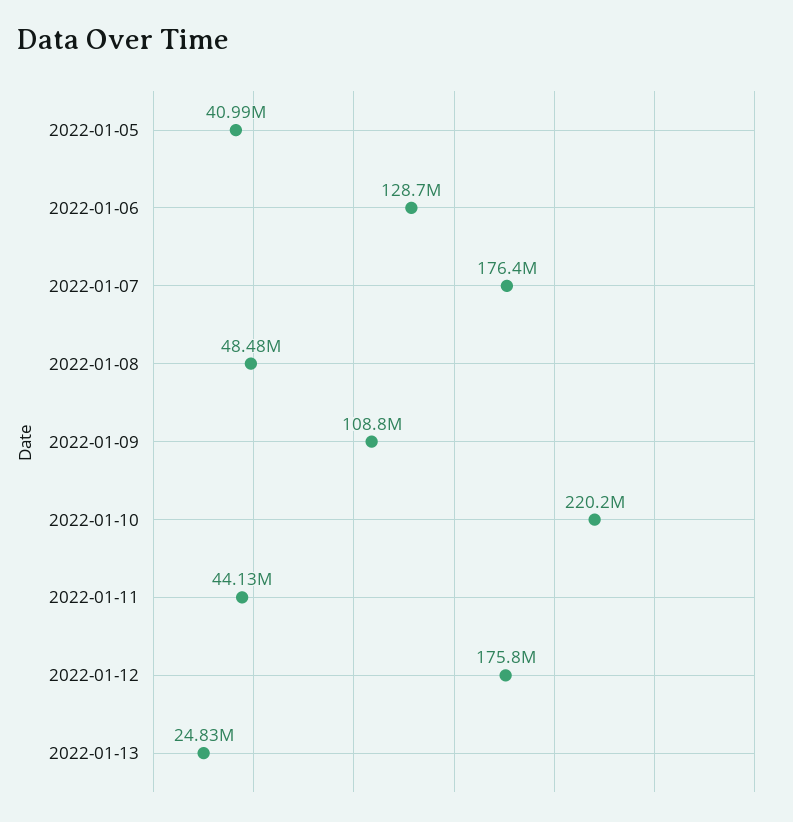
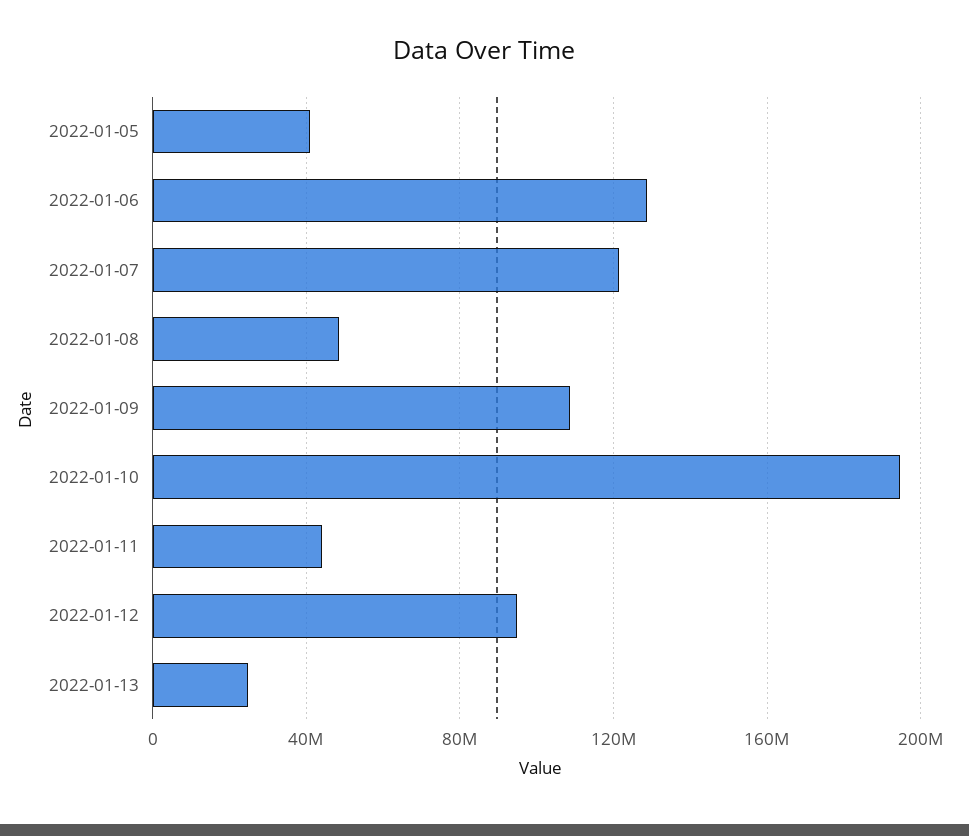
2022-01-07: 176400000 -> 120000000
2022-01-10: 220200000 -> 195000000
2022-01-12: 175800000 -> 95000000

